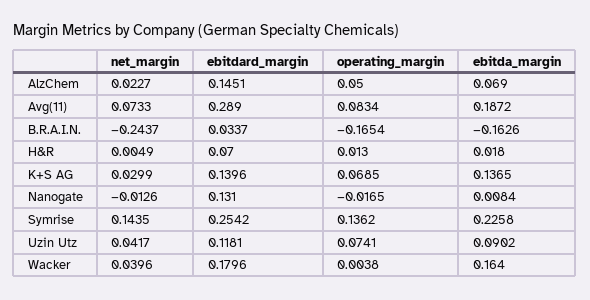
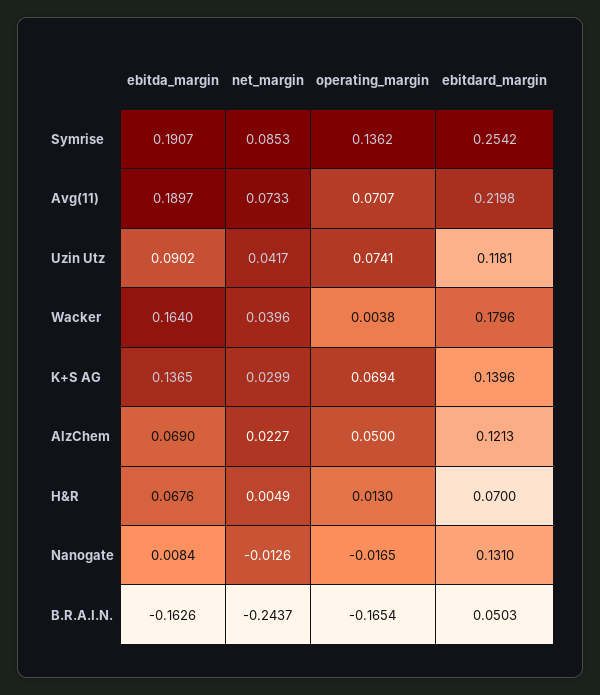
ebitdard_margin, AlzChem: 0.1451 -> 0.1213
ebitdard_margin, Avg(11): 0.289 -> 0.2198
operating_margin, Avg(11): 0.0834 -> 0.0707
ebitda_margin, Avg(11): 0.1872 -> 0.1897
ebitdard_margin, B.R.A.I.N.: 0.0337 -> 0.0503
ebitda_margin, H&R: 0.018 -> 0.0676
operating_margin, K+S AG: 0.0685 -> 0.0694
net_margin, Symrise: 0.1435 -> 0.0853
ebitda_margin, Symrise: 0.2258 -> 0.1907

